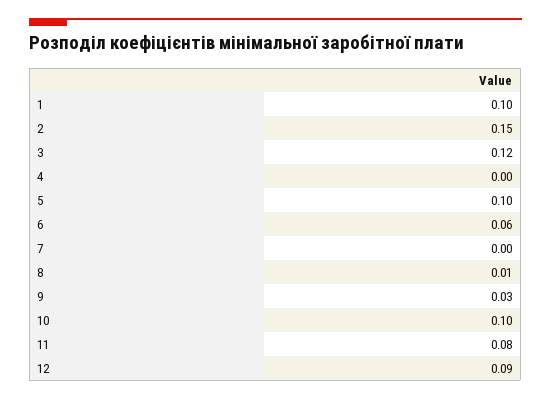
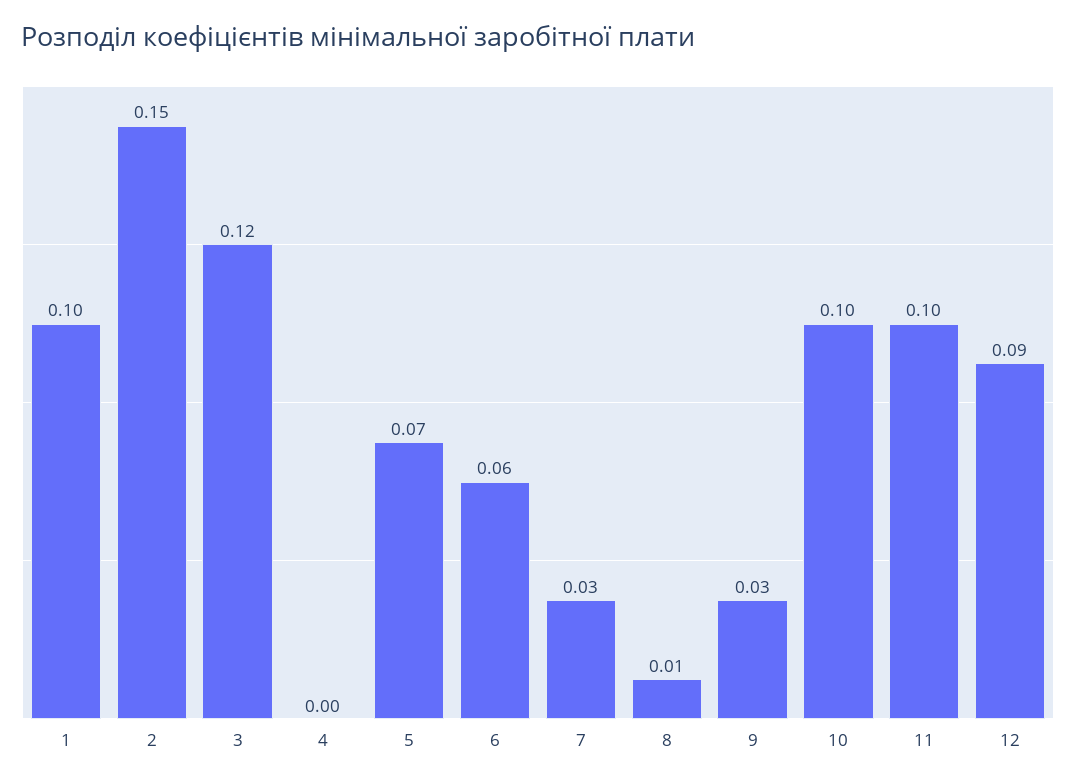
5: 0.1 -> 0.07
7: 0 -> 0.03
11: 0.08 -> 0.1

